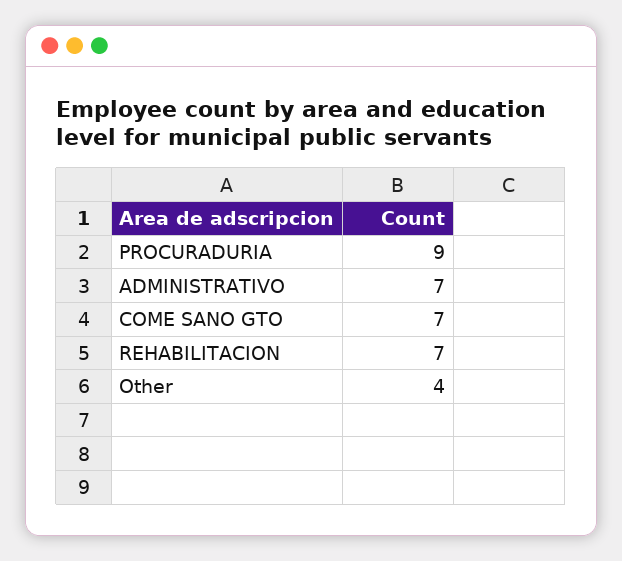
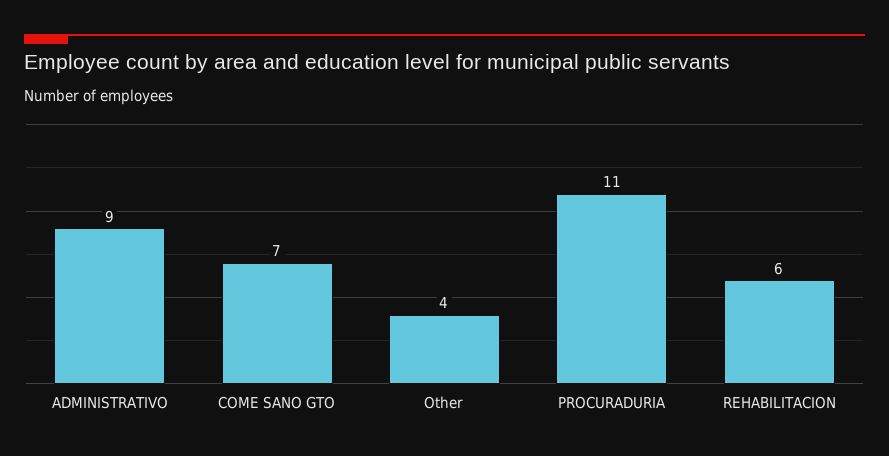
PROCURADURIA: 9 -> 11
ADMINISTRATIVO: 7 -> 9
REHABILITACION: 7 -> 6

